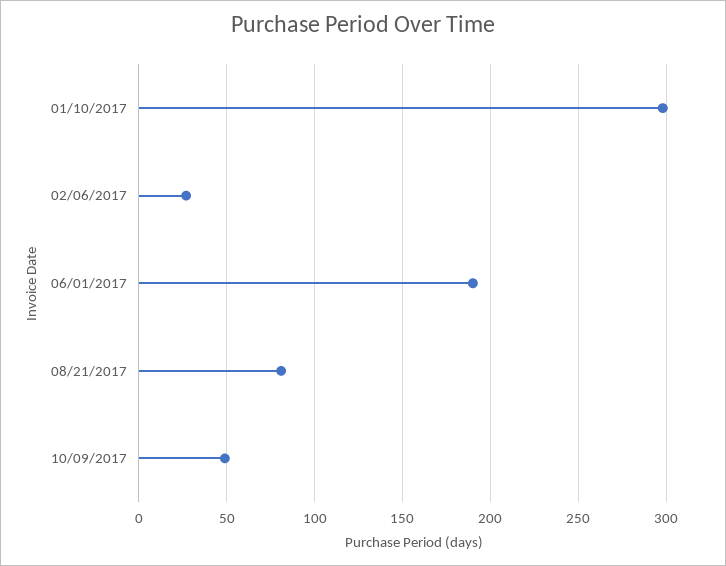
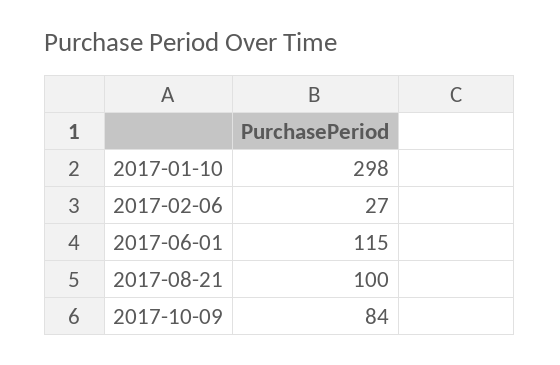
06/01/2017: 190 -> 115
08/21/2017: 80 -> 100
10/09/2017: 50 -> 84

